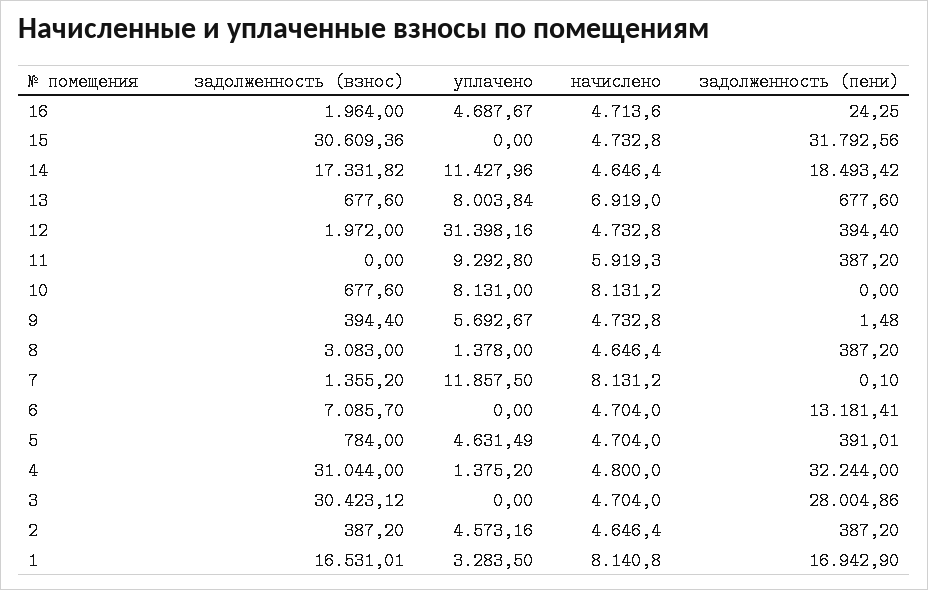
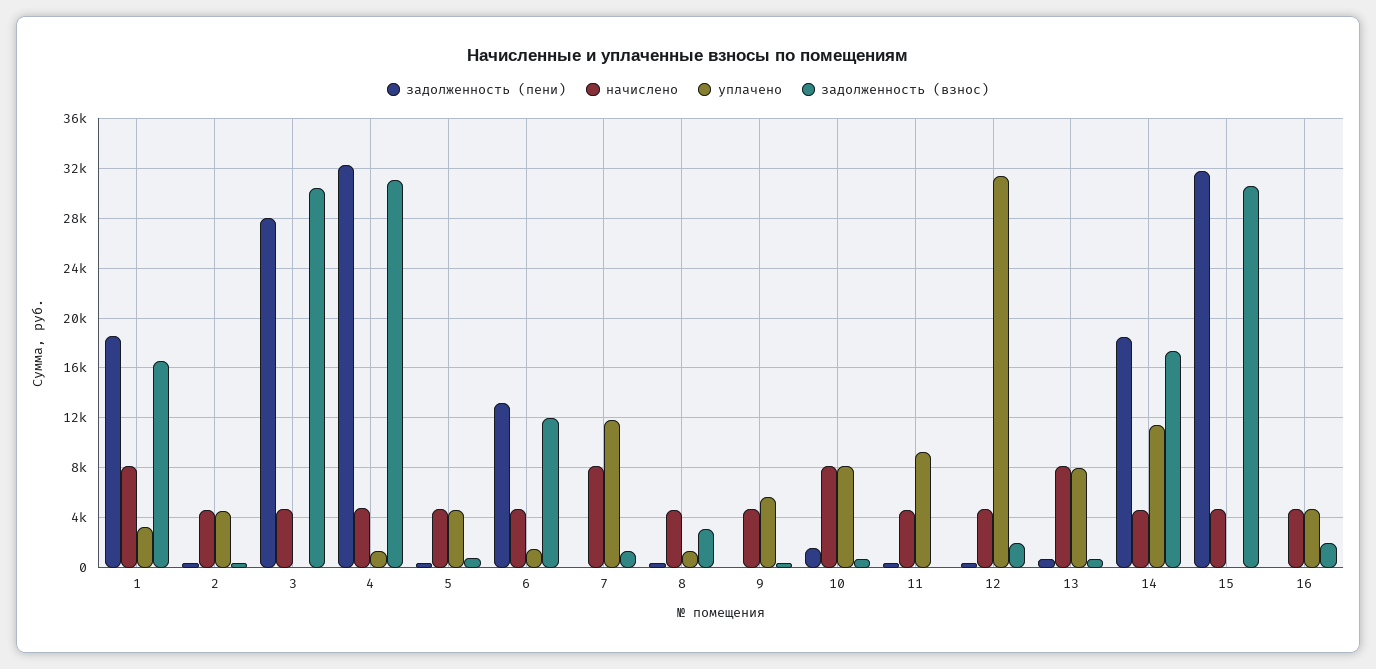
начислено, 13: 6919 -> 8000
начислено, 11: 5919.3 -> 4500
задолженность (пени), 10: 0 -> 1500
задолженность (взнос), 6: 7085.7 -> 12000
уплачено, 6: 0 -> 1500
задолженность (пени), 1: 16942.9 -> 18500

